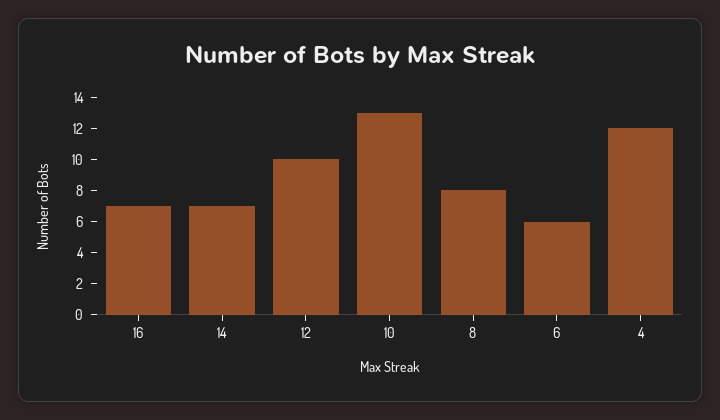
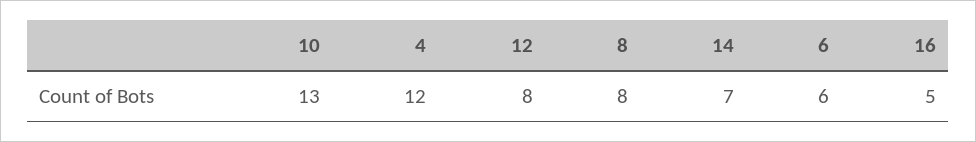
16: 7 -> 5
12: 10 -> 8

